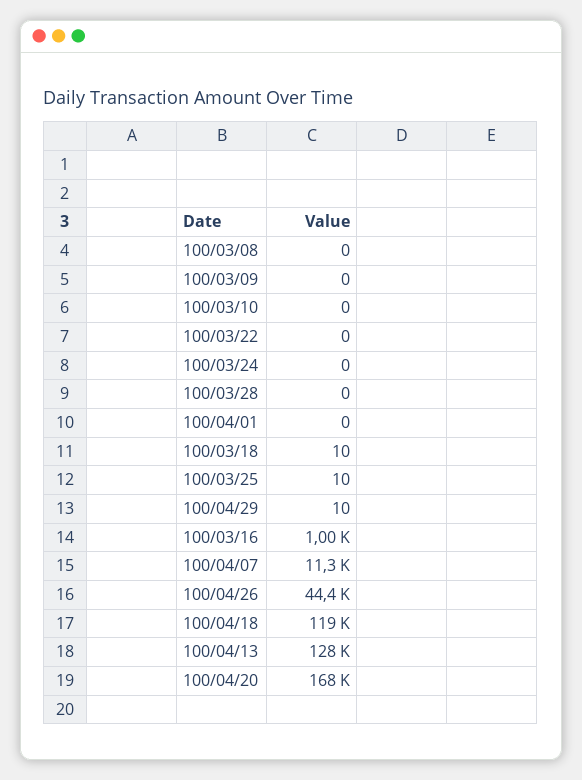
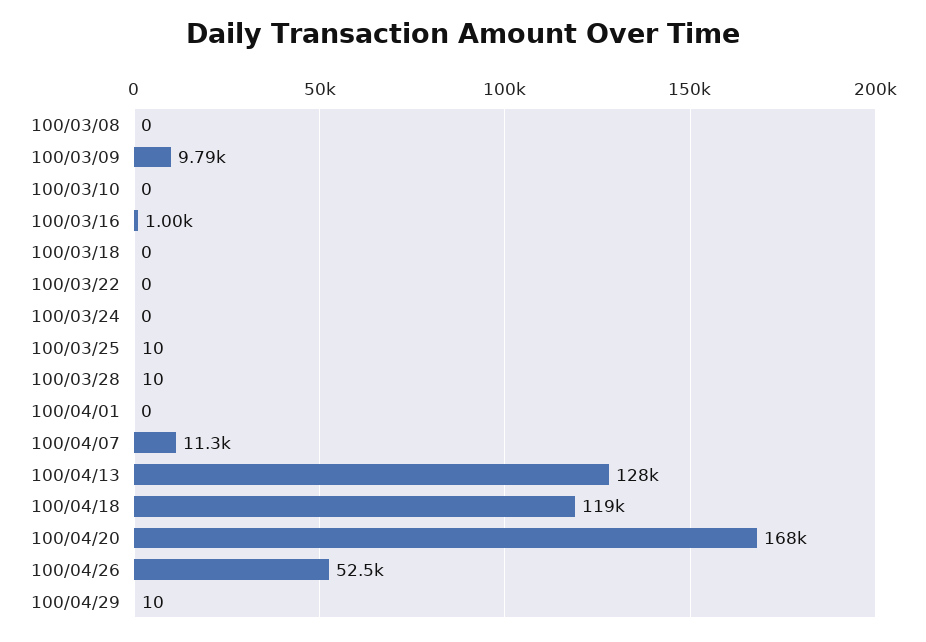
100/03/09: 0 -> 9790
100/03/28: 0 -> 10
100/03/18: 10 -> 0
100/04/26: 44400 -> 52500

